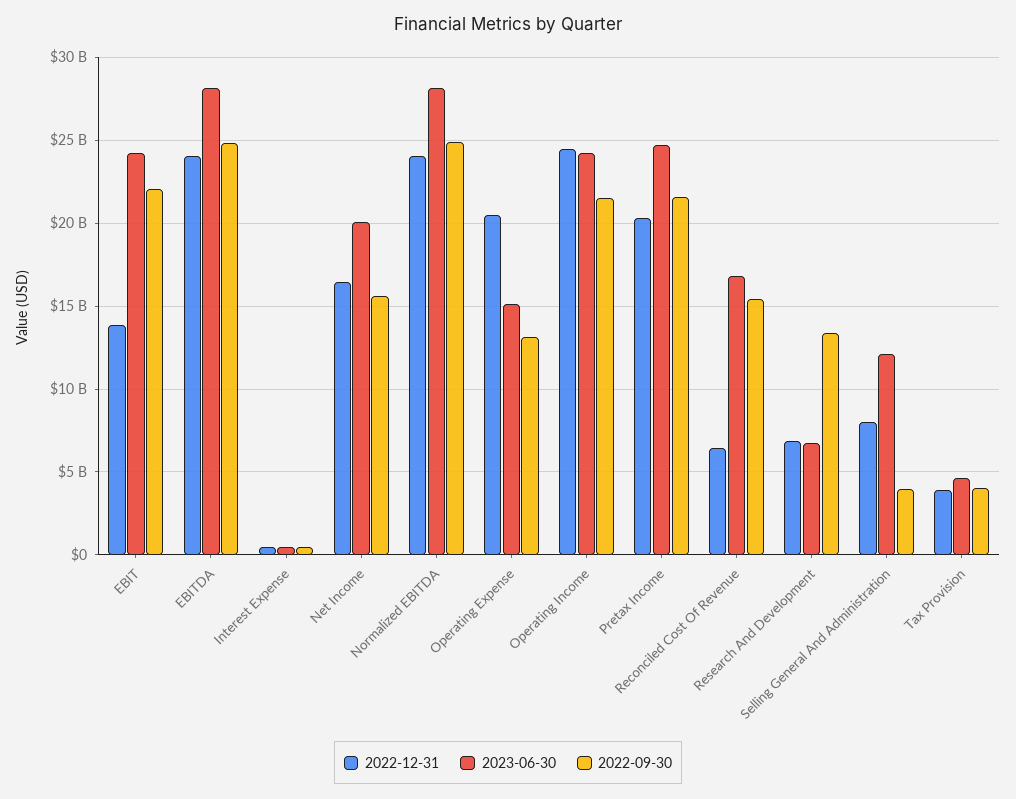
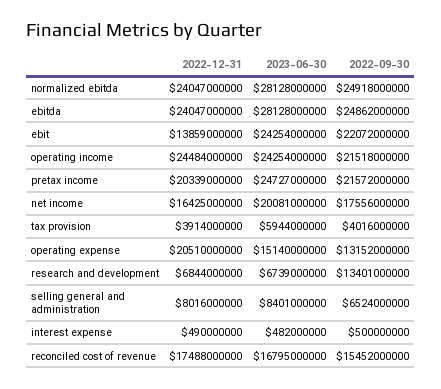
2022-09-30, Net Income: 15500000000 -> 17556000000
2022-12-31, Reconciled Cost Of Revenue: 6500000000 -> 17488000000
2023-06-30, Selling General And Administration: 12000000000 -> 8401000000
2022-09-30, Selling General And Administration: 4000000000 -> 6524000000
2023-06-30, Tax Provision: 4500000000 -> 5944000000

